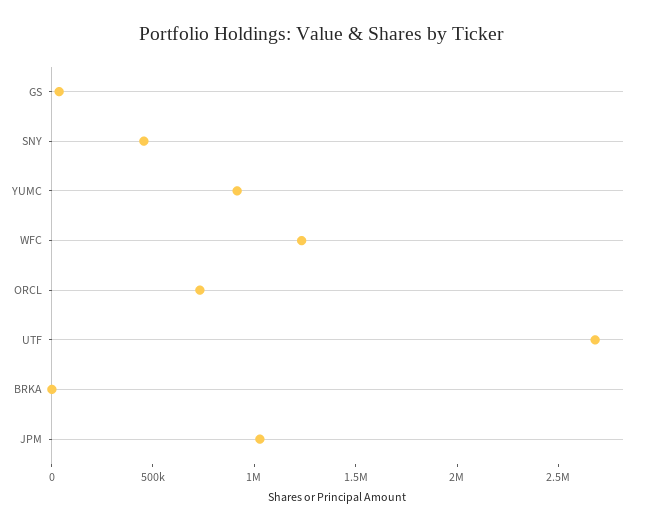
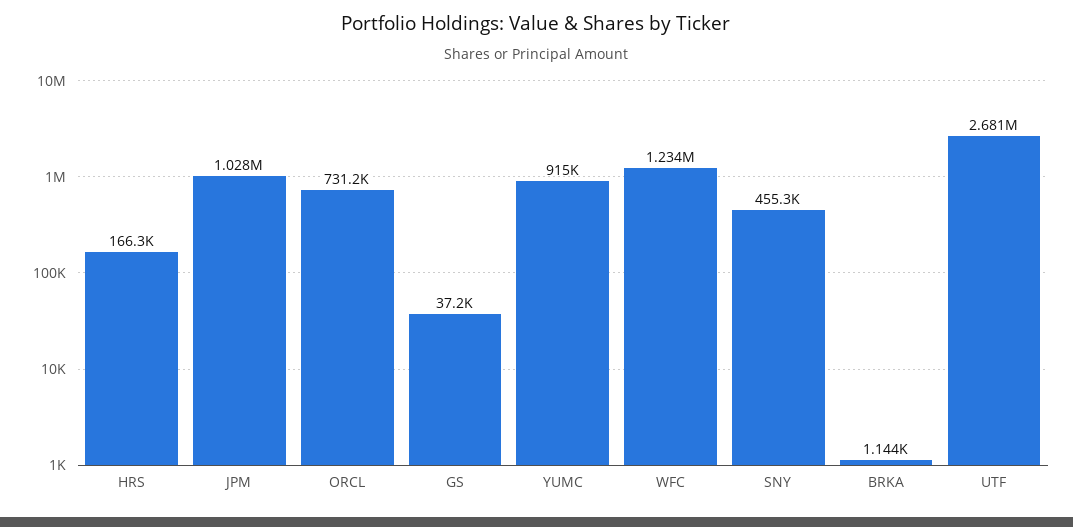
HRS: none -> 166300

